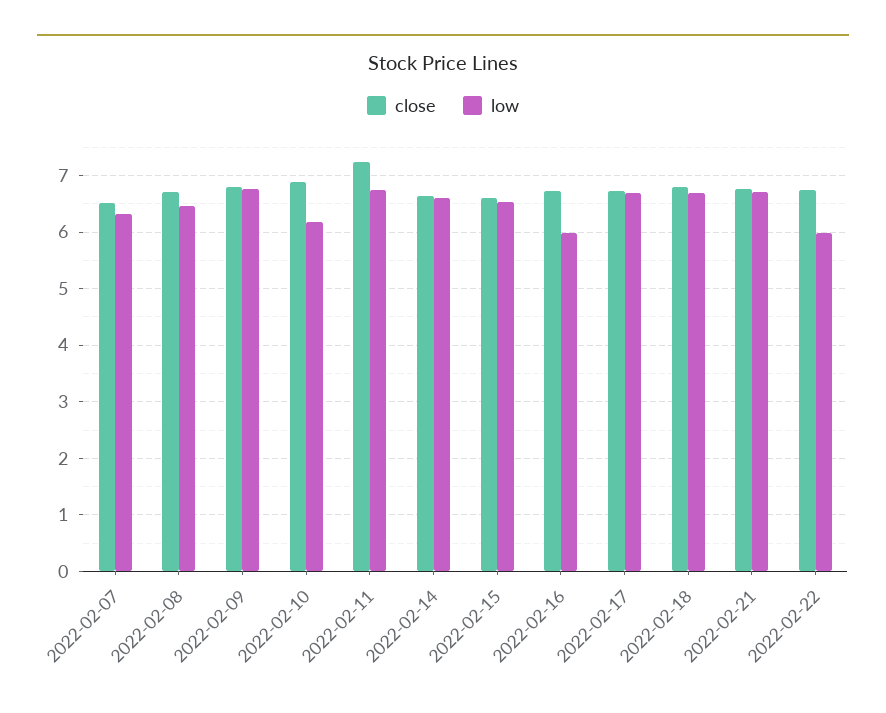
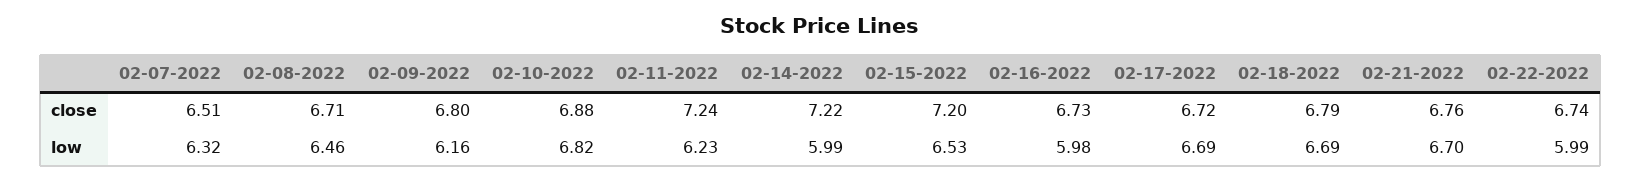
low, 2022-02-09: 6.8 -> 6.16
low, 2022-02-10: 6.2 -> 6.82
low, 2022-02-11: 6.8 -> 6.23
close, 2022-02-14: 6.6 -> 7.22
low, 2022-02-14: 6.6 -> 5.99
close, 2022-02-15: 6.6 -> 7.2

